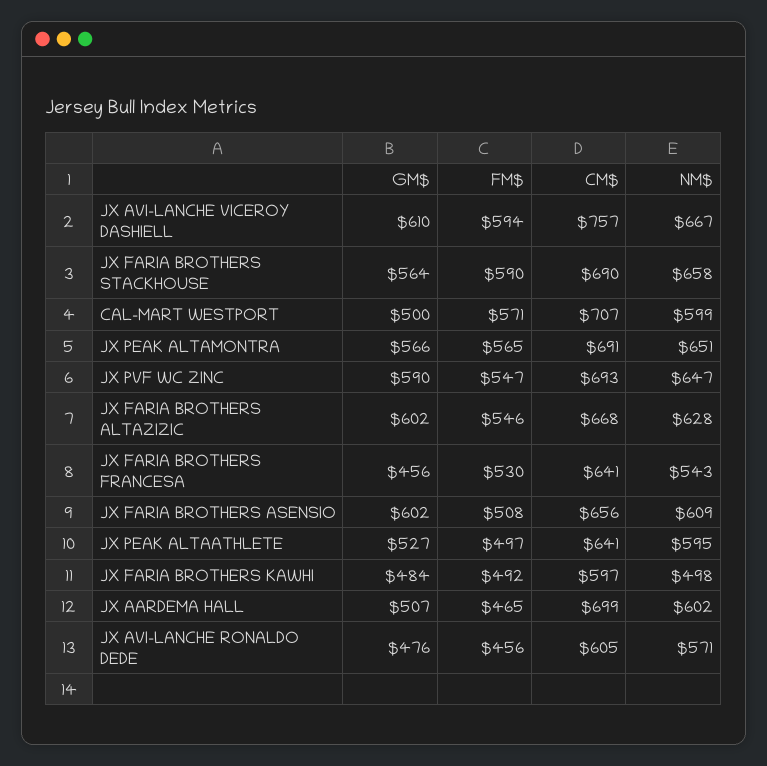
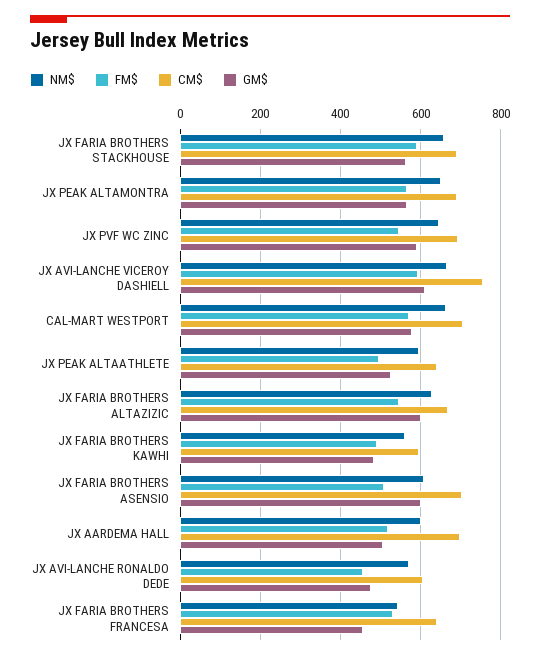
GM$, CAL-MART WESTPORT: 500 -> 580
NM$, CAL-MART WESTPORT: 599 -> 660
CM$, JX FARIA BROTHERS ASENSIO: 656 -> 700
NM$, JX FARIA BROTHERS KAWHI: 498 -> 560
FM$, JX AARDEMA HALL: 465 -> 520

